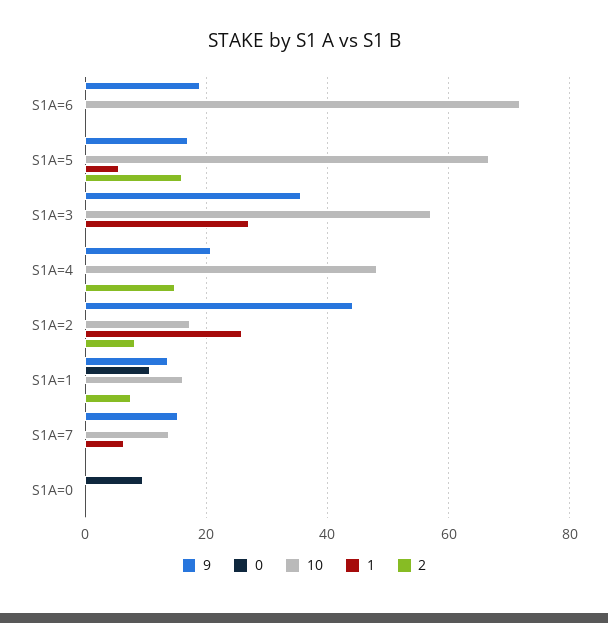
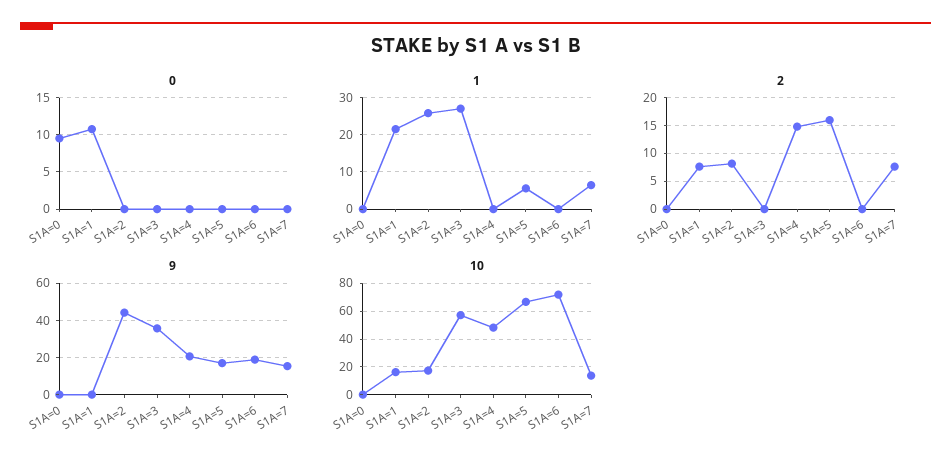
9, S1A=1: 14 -> 0
1, S1A=1: 0 -> 22
2, S1A=7: 0 -> 7.5

